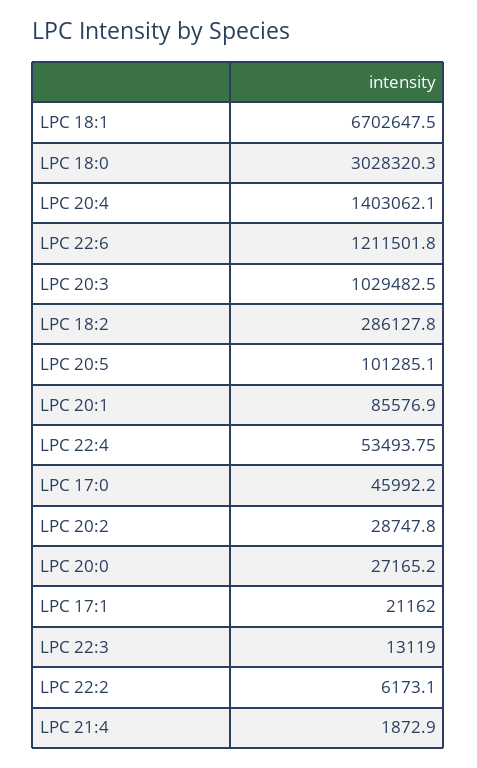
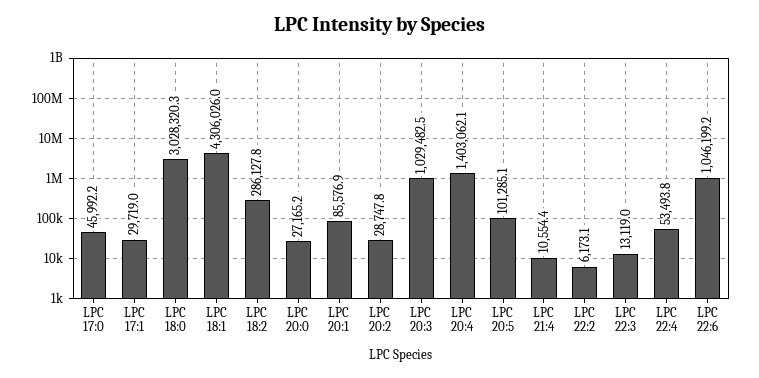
LPC 18:1: 6702647.5 -> 4306026
LPC 22:6: 1211501.8 -> 1046199.2
LPC 17:1: 21162 -> 29719
LPC 21:4: 1872.9 -> 10554.4

